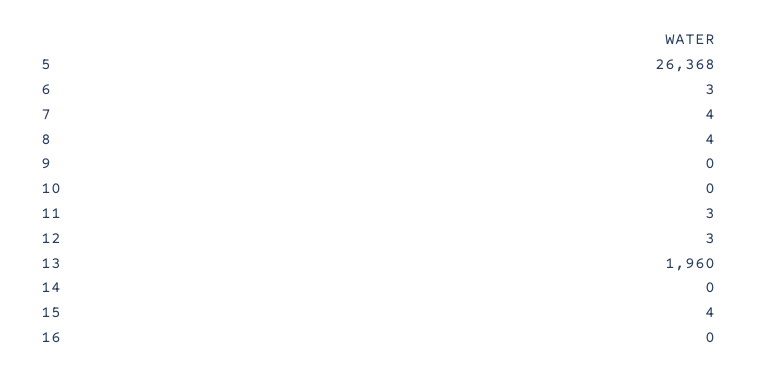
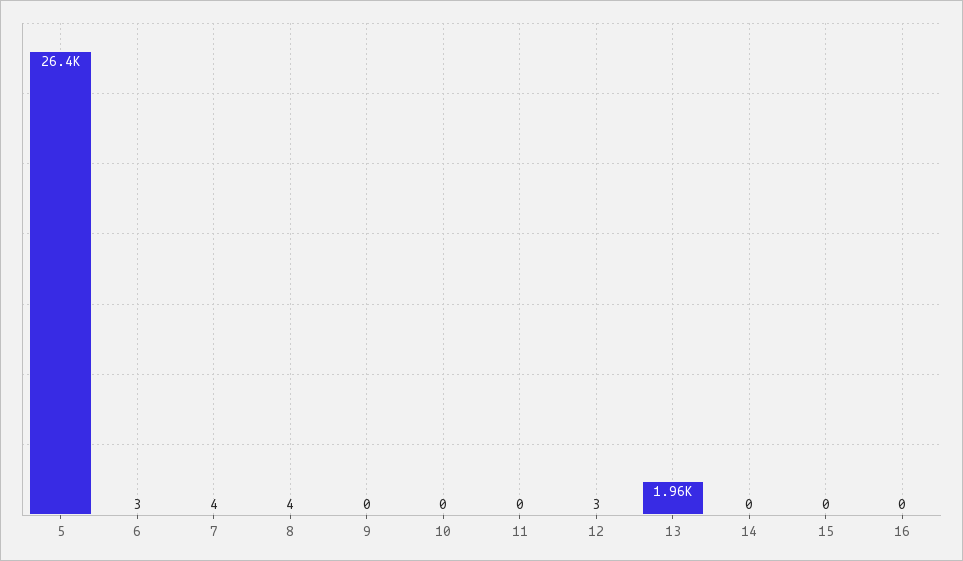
11: 3 -> 0
15: 4 -> 0

